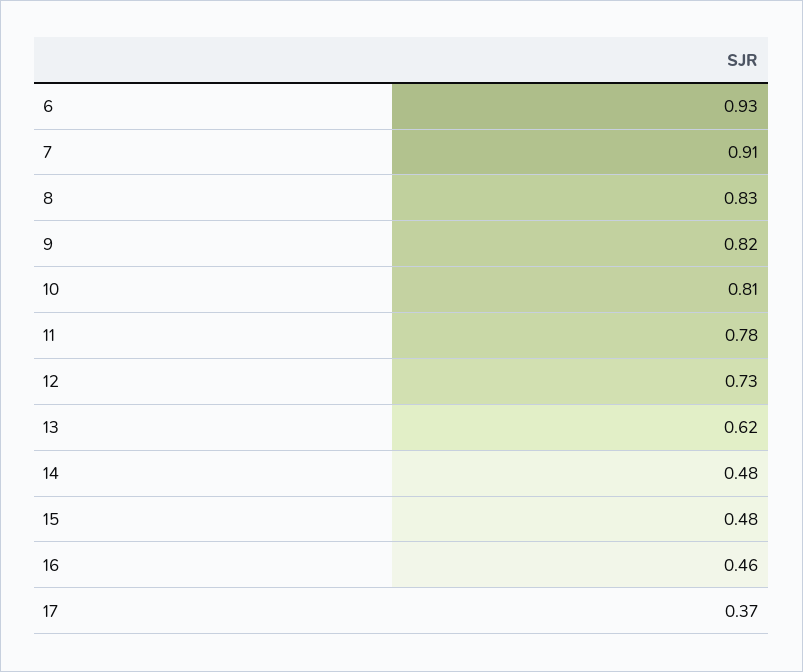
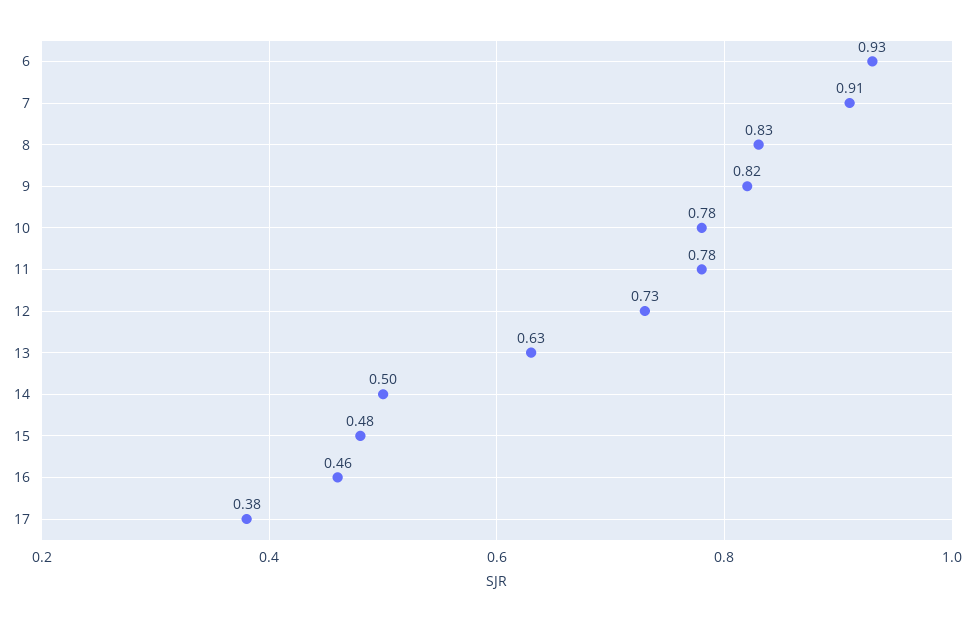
10: 0.81 -> 0.78
13: 0.62 -> 0.63
14: 0.48 -> 0.5
17: 0.37 -> 0.38

